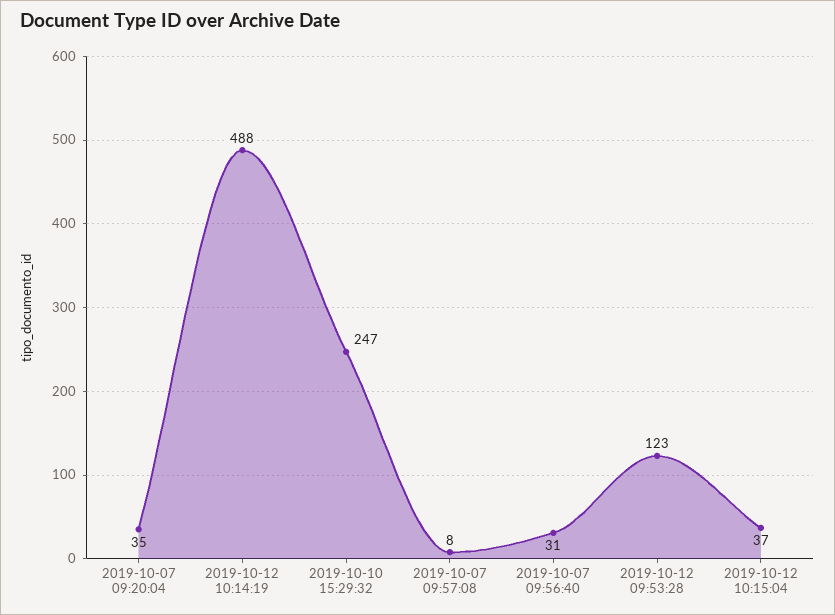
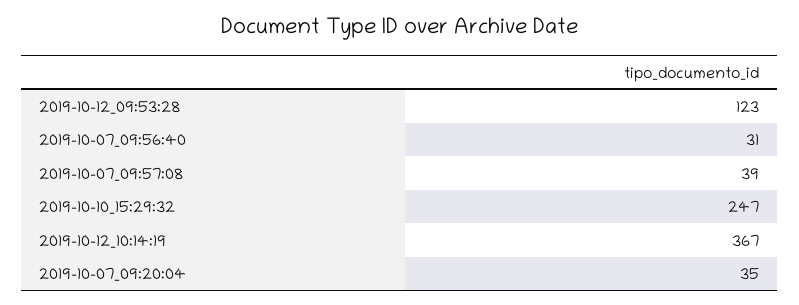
2019-10-12 10:14:19: 488 -> 367
2019-10-07 09:57:08: 8 -> 39
2019-10-12 10:15:04: 37 -> none

